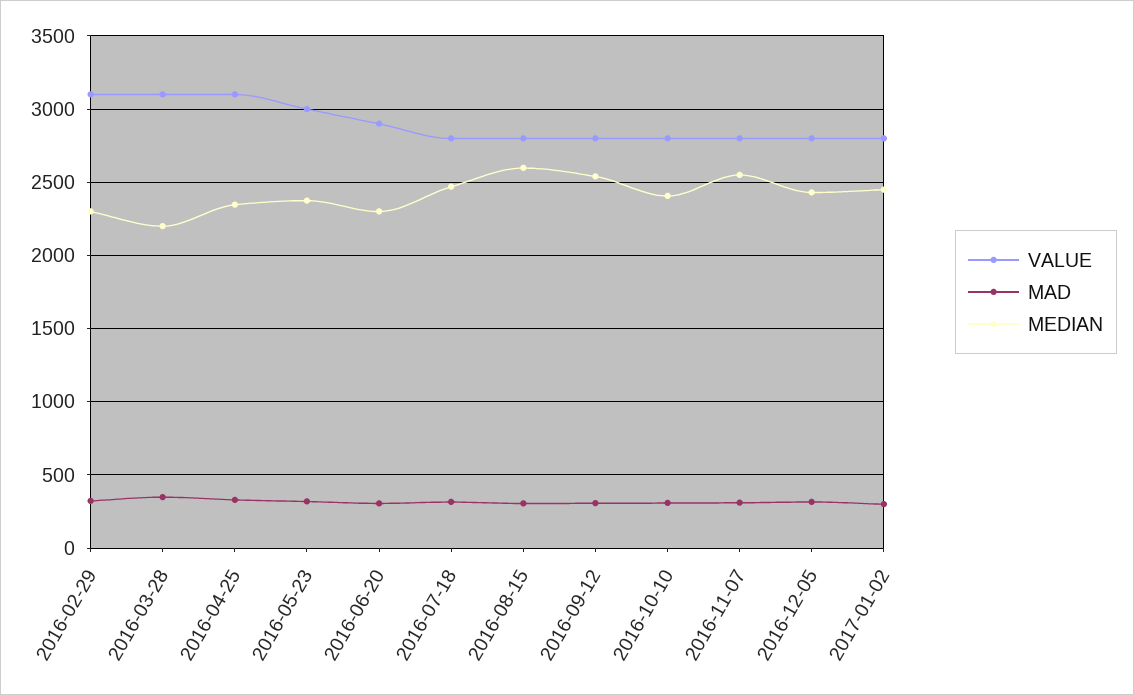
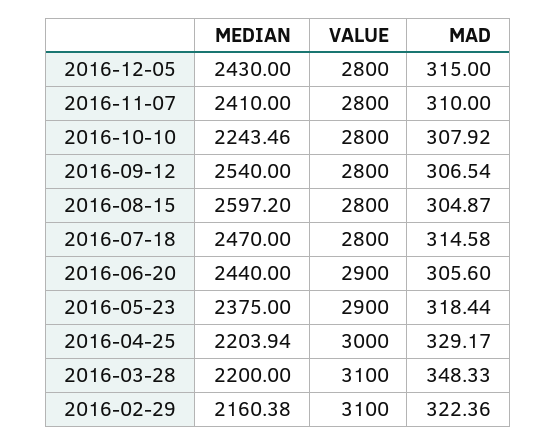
MEDIAN, 2016-02-29: 2300 -> 2160.38
VALUE, 2016-04-25: 3100 -> 3000
MEDIAN, 2016-04-25: 2350 -> 2203.94
VALUE, 2016-05-23: 3000 -> 2900
MEDIAN, 2016-06-20: 2300 -> 2440
MEDIAN, 2016-10-10: 2400 -> 2243.46
MEDIAN, 2016-11-07: 2550 -> 2410
VALUE, 2017-01-02: 2800 -> none
MAD, 2017-01-02: 300 -> none
MEDIAN, 2017-01-02: 2450 -> none

